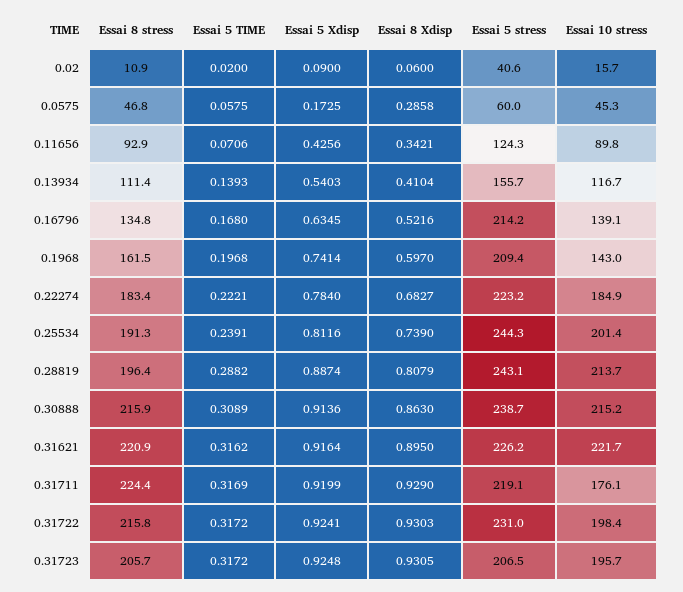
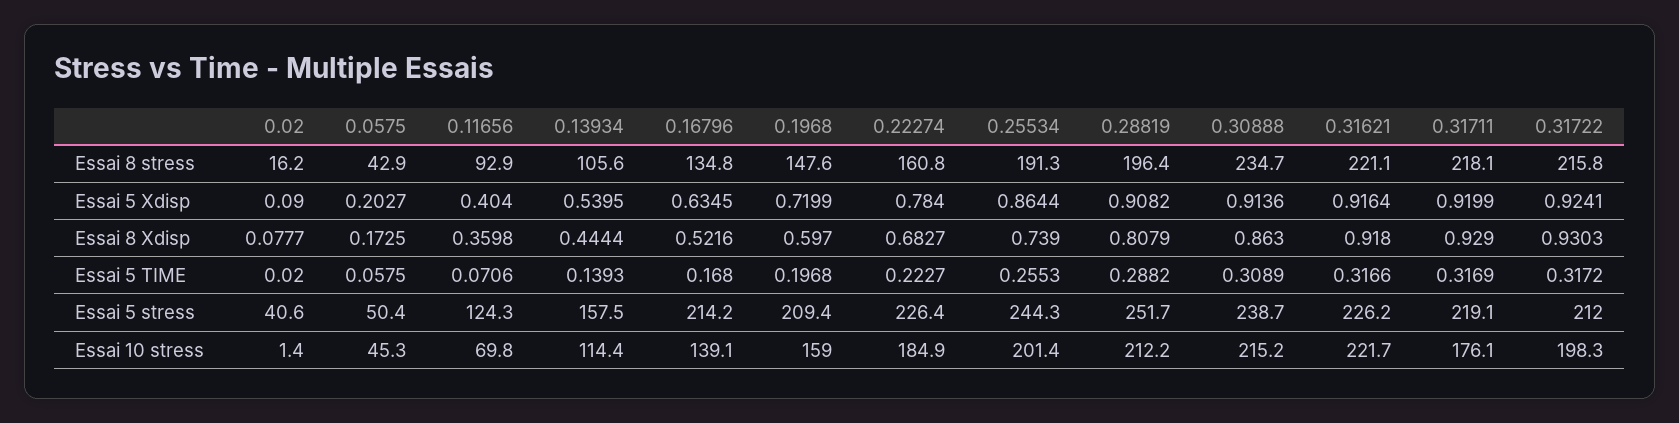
Essai 8 stress, 0.02: 10.9 -> 16.2
Essai 8 Xdisp, 0.02: 0.06 -> 0.0777
Essai 10 stress, 0.02: 15.7 -> 1.4
Essai 8 stress, 0.0575: 46.8 -> 42.9
Essai 5 Xdisp, 0.0575: 0.1725 -> 0.2027
Essai 8 Xdisp, 0.0575: 0.2858 -> 0.1725
Essai 5 stress, 0.0575: 60 -> 50.4
Essai 5 Xdisp, 0.11656: 0.4256 -> 0.404
Essai 8 Xdisp, 0.11656: 0.3421 -> 0.3598
Essai 10 stress, 0.11656: 89.8 -> 69.8
Essai 8 stress, 0.13934: 111.4 -> 105.6
Essai 5 Xdisp, 0.13934: 0.5403 -> 0.5395
Essai 8 Xdisp, 0.13934: 0.4104 -> 0.4444
Essai 5 stress, 0.13934: 155.7 -> 157.5
Essai 10 stress, 0.13934: 116.7 -> 114.4
Essai 8 stress, 0.1968: 161.5 -> 147.6
Essai 5 Xdisp, 0.1968: 0.7414 -> 0.7199
Essai 10 stress, 0.1968: 143 -> 159
Essai 8 stress, 0.22274: 183.4 -> 160.8
Essai 5 TIME, 0.22274: 0.2221 -> 0.2227
Essai 5 stress, 0.22274: 223.2 -> 226.4
Essai 5 TIME, 0.25534: 0.2391 -> 0.2553
Essai 5 Xdisp, 0.25534: 0.8116 -> 0.8644
Essai 5 Xdisp, 0.28819: 0.8874 -> 0.9082
Essai 5 stress, 0.28819: 243.1 -> 251.7
Essai 10 stress, 0.28819: 213.7 -> 212.2
Essai 8 stress, 0.30888: 215.9 -> 234.7
Essai 8 stress, 0.31621: 220.9 -> 221.1
Essai 5 TIME, 0.31621: 0.3162 -> 0.3166
Essai 8 Xdisp, 0.31621: 0.895 -> 0.918
Essai 8 stress, 0.31711: 224.4 -> 218.1
Essai 5 stress, 0.31722: 231 -> 212
Essai 10 stress, 0.31722: 198.4 -> 198.3
Essai 8 stress, 0.31723: 205.7 -> none
Essai 5 TIME, 0.31723: 0.3172 -> none
Essai 5 Xdisp, 0.31723: 0.9248 -> none
Essai 8 Xdisp, 0.31723: 0.9305 -> none
Essai 5 stress, 0.31723: 206.5 -> none
Essai 10 stress, 0.31723: 195.7 -> none

